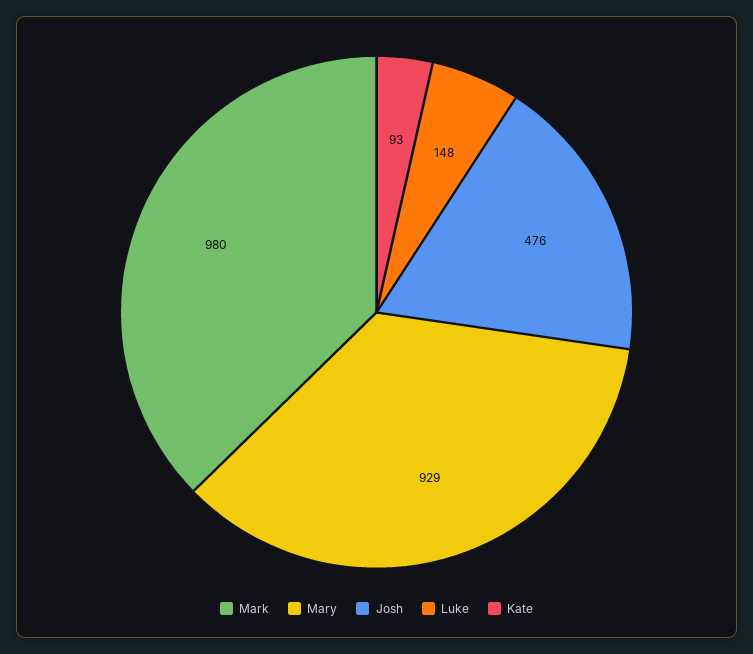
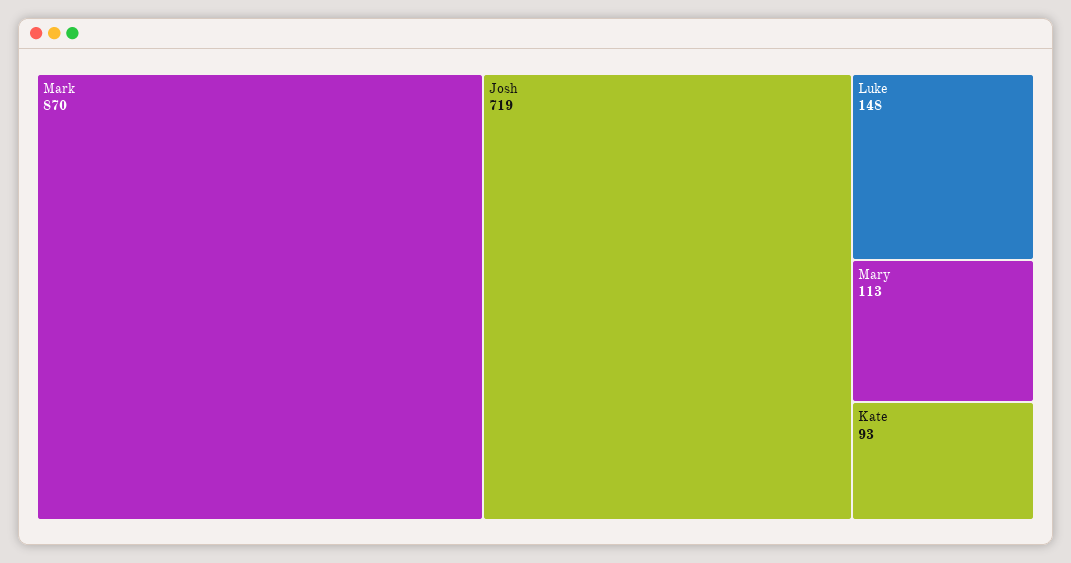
Mark: 980 -> 870
Mary: 929 -> 113
Josh: 476 -> 719

